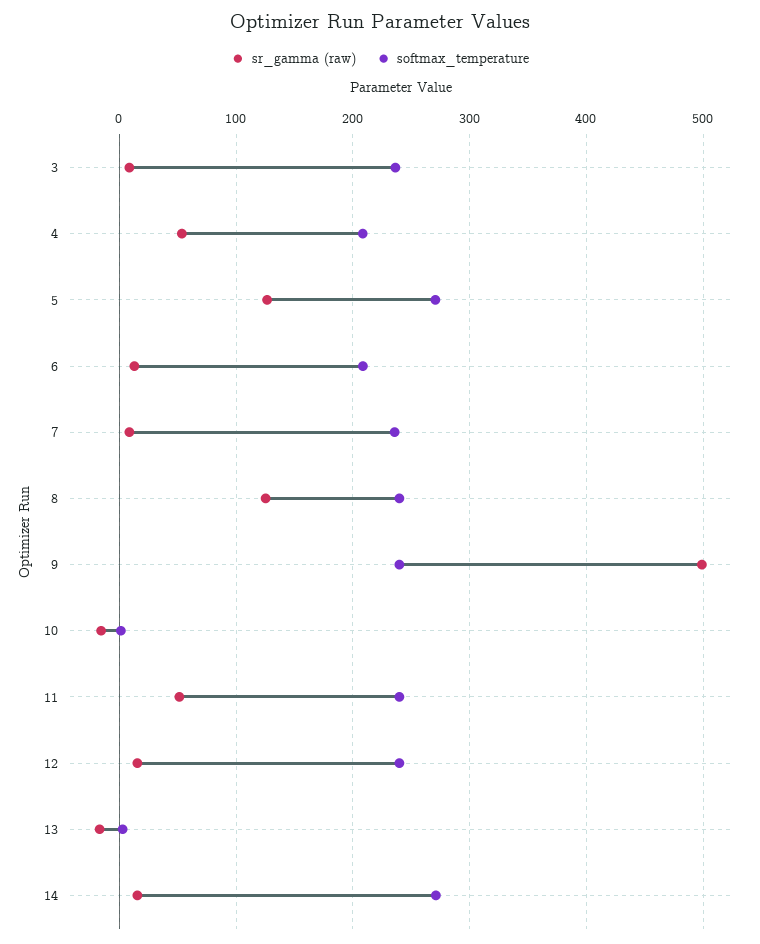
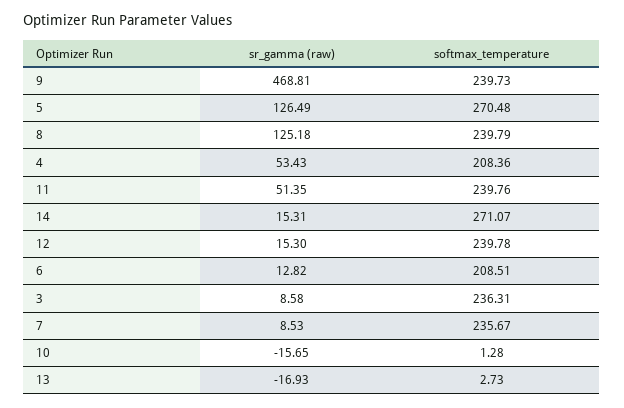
sr_gamma (raw), 9: 500 -> 468.81

